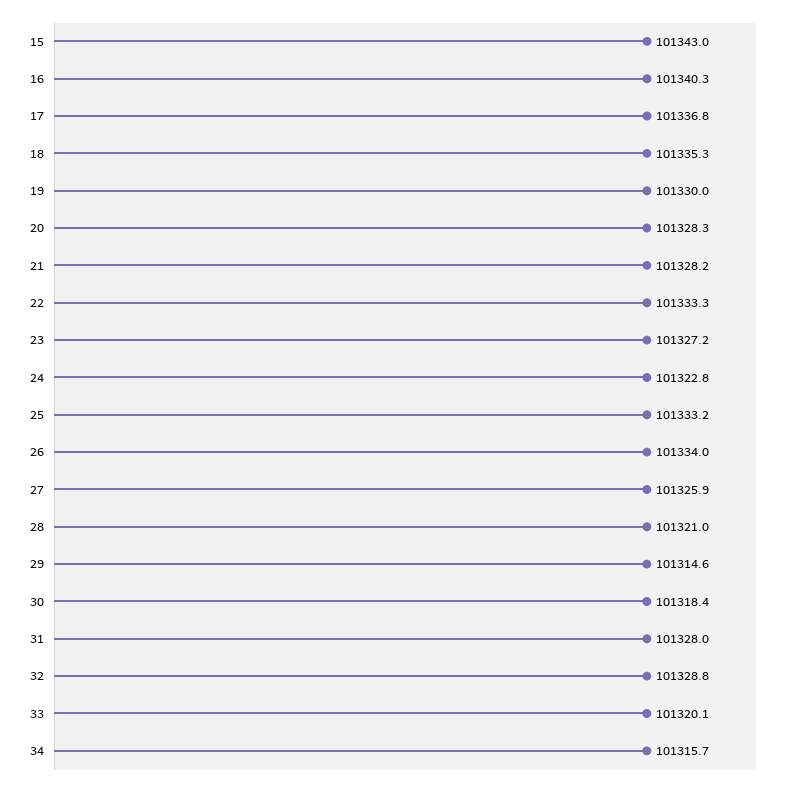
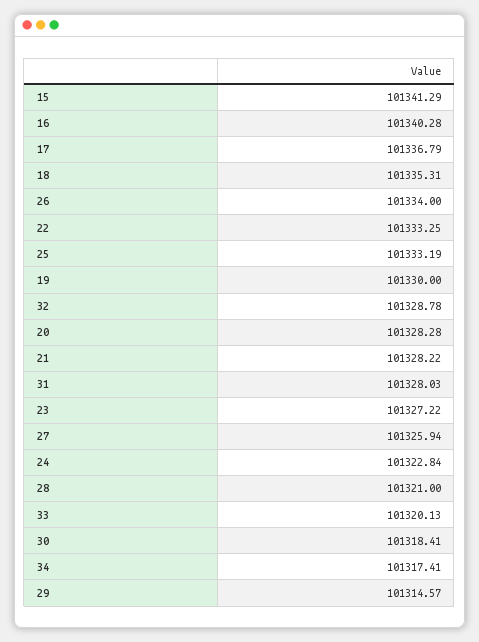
15: 101343 -> 101341.29
34: 101315.7 -> 101317.41

